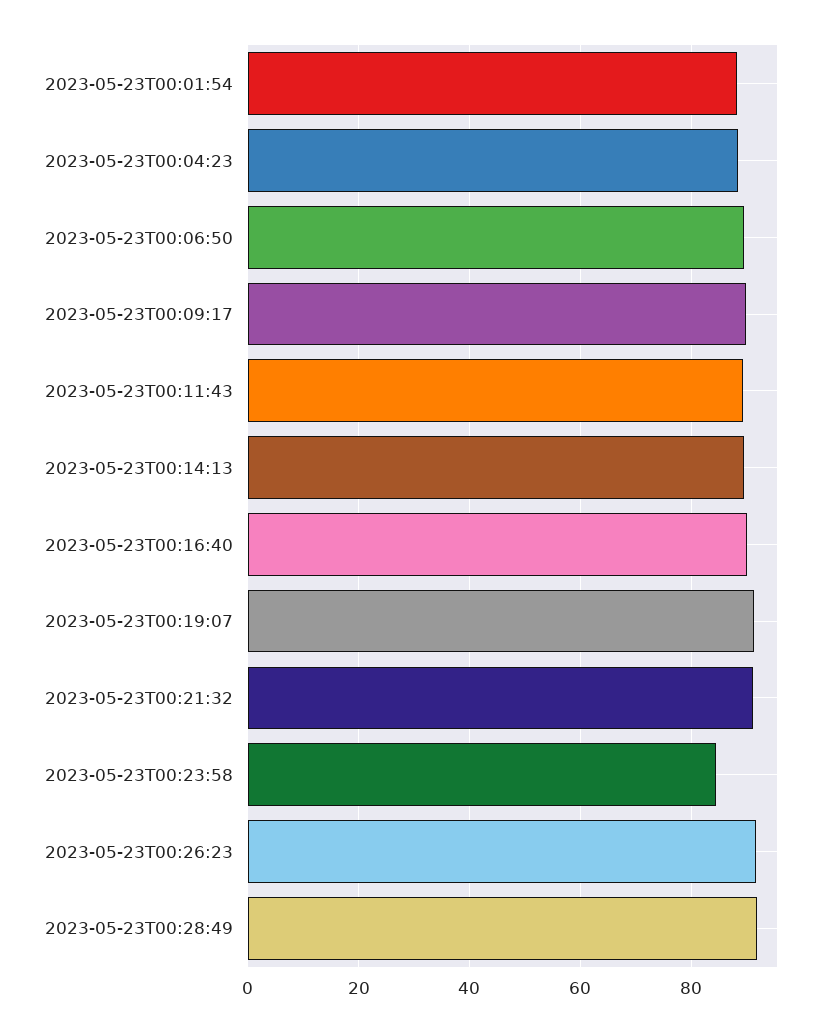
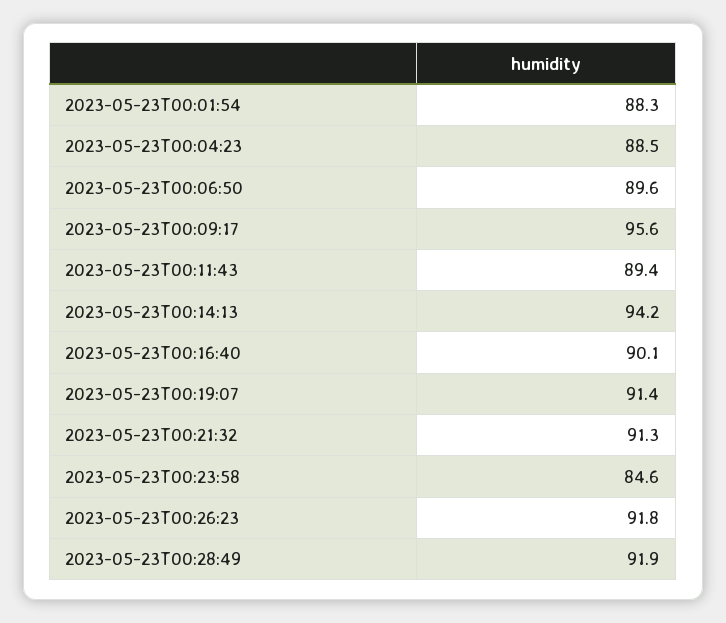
2023-05-23T00:09:17: 90 -> 95.6
2023-05-23T00:14:13: 90 -> 94.2

